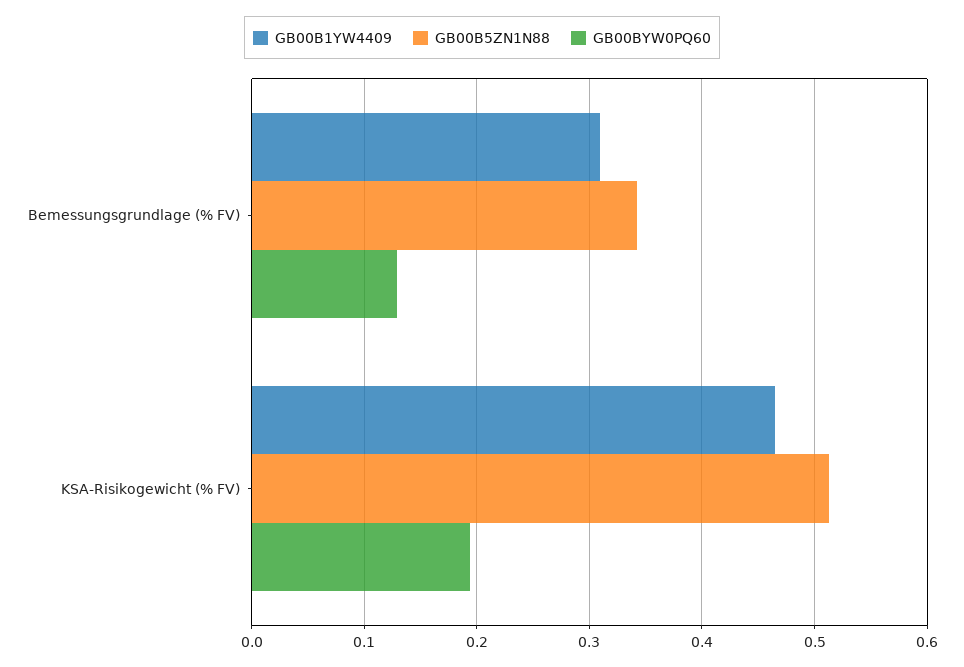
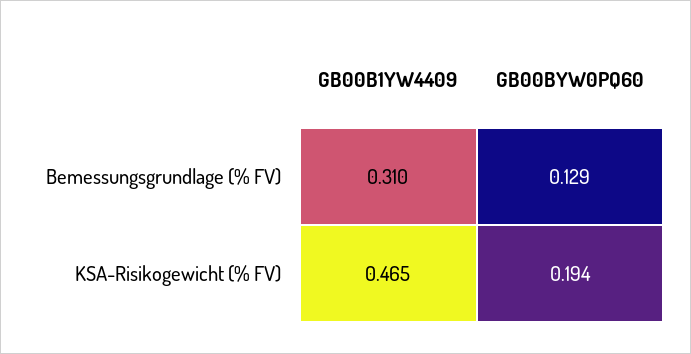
GB00B5ZN1N88, Bemessungsgrundlage (% FV): 0.34 -> none
GB00B5ZN1N88, KSA-Risikogewicht (% FV): 0.51 -> none

